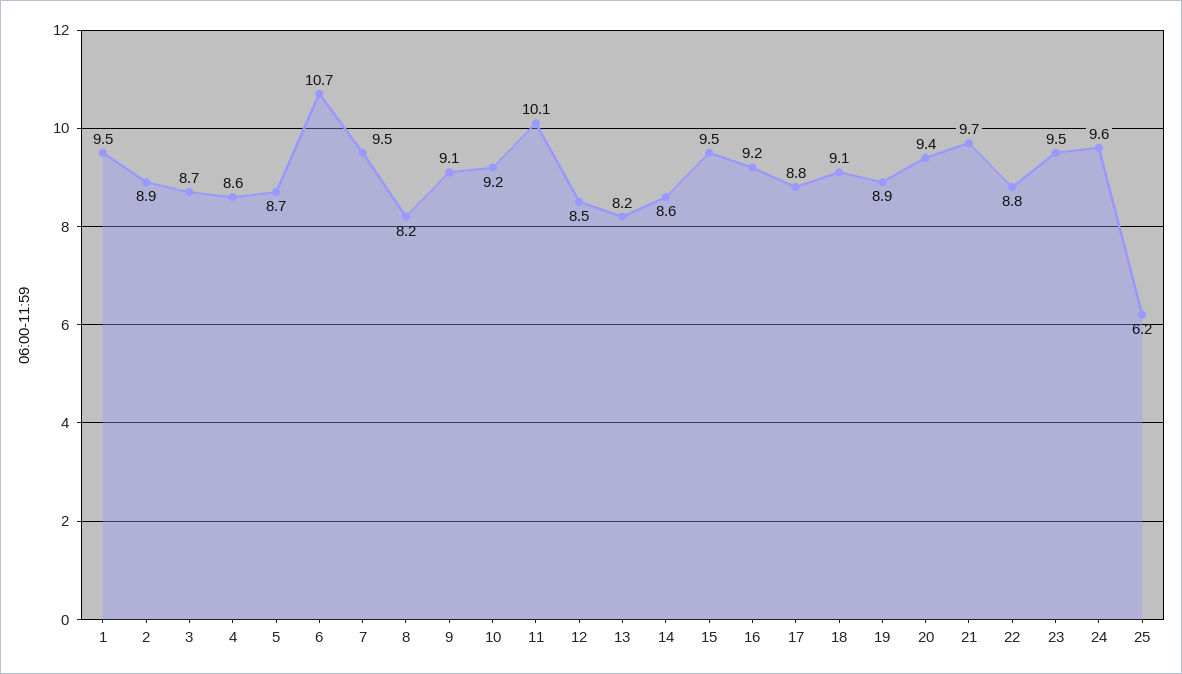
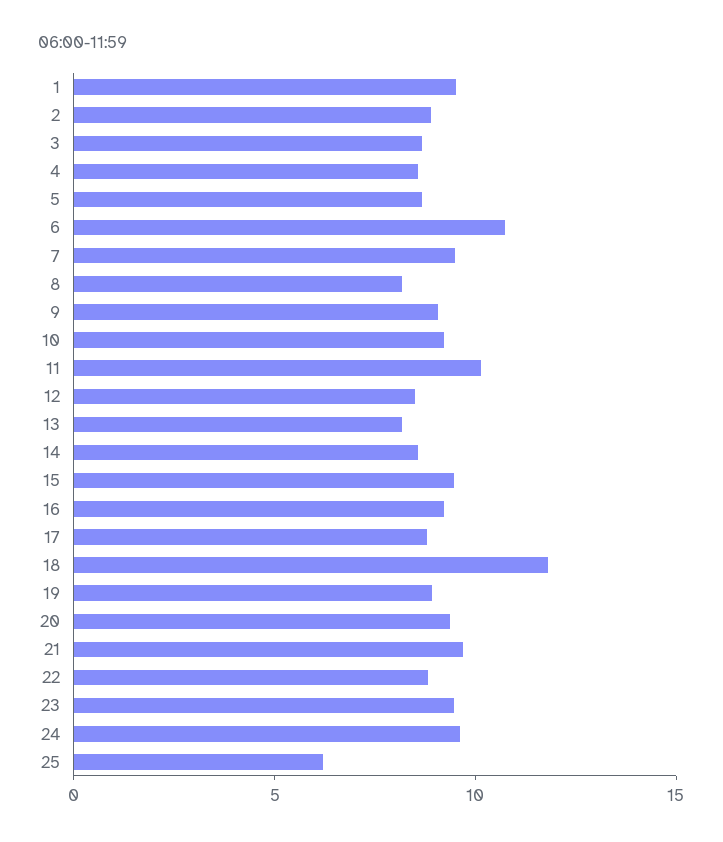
18: 9.1 -> 12

